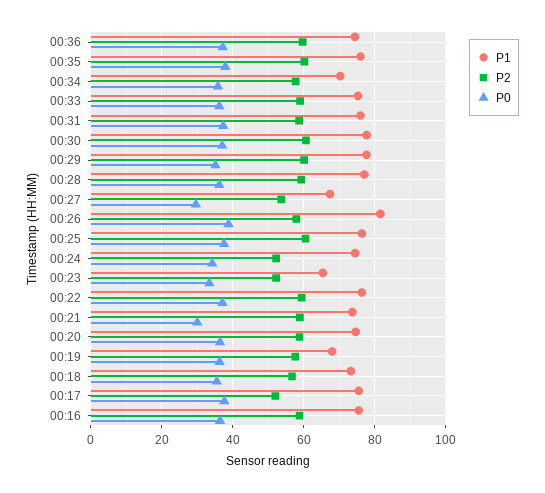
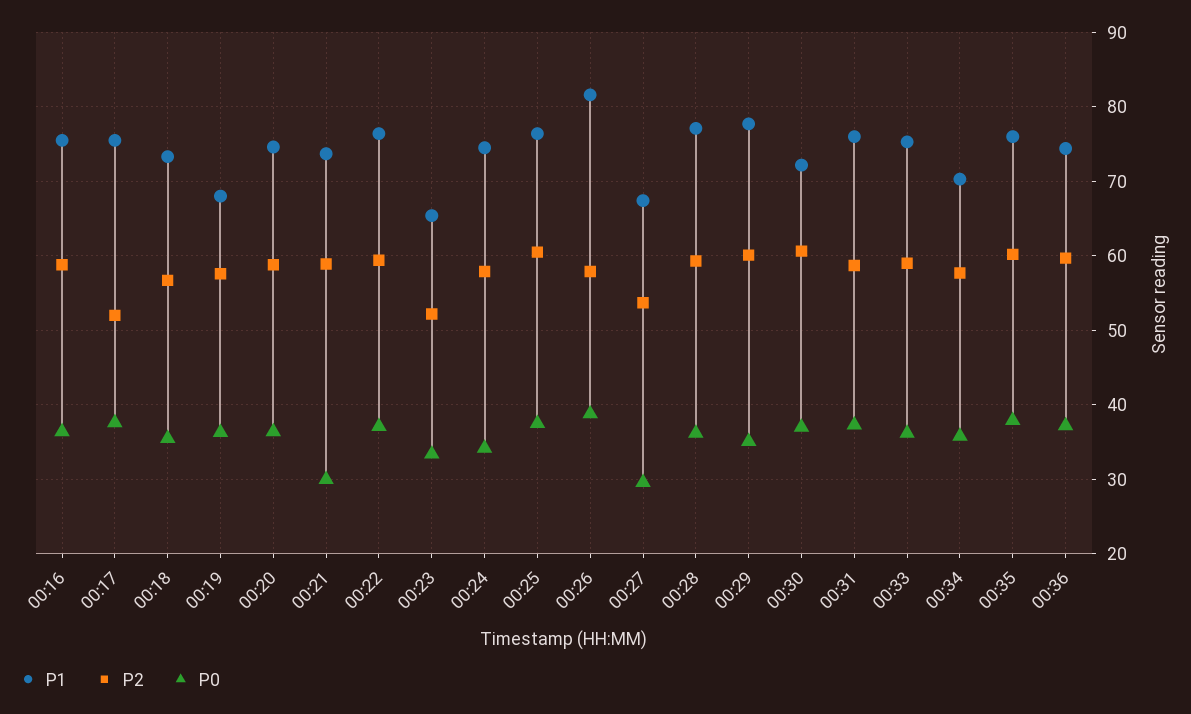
P1, 00:30: 78 -> 72
P2, 00:24: 52 -> 58

